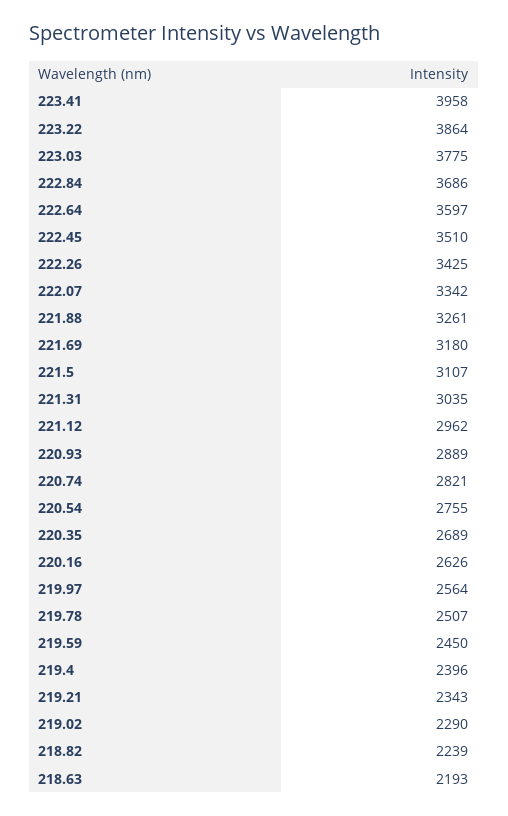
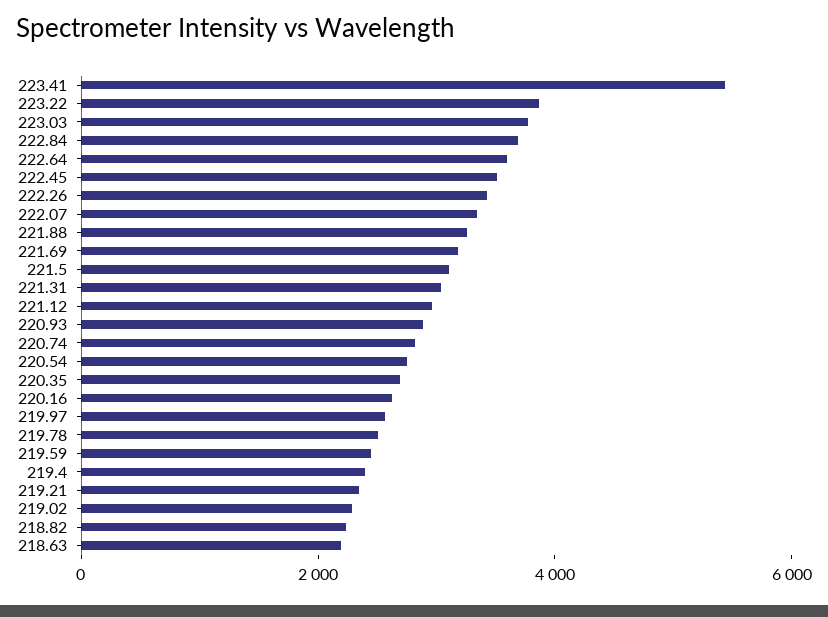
223.41: 3958 -> 5500

